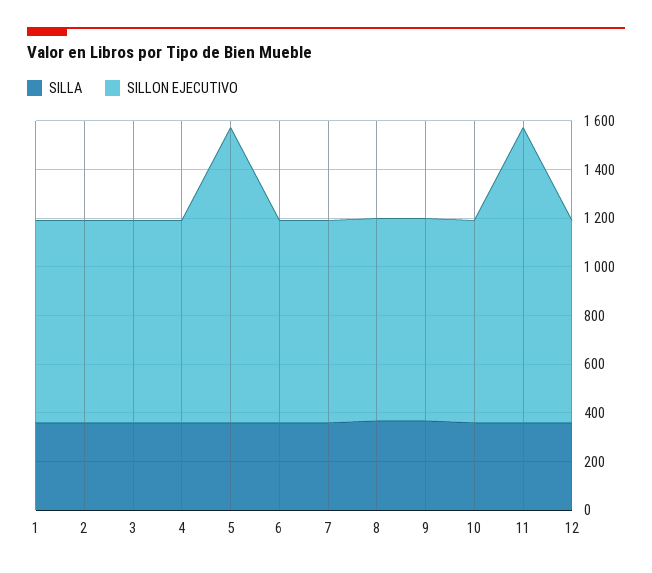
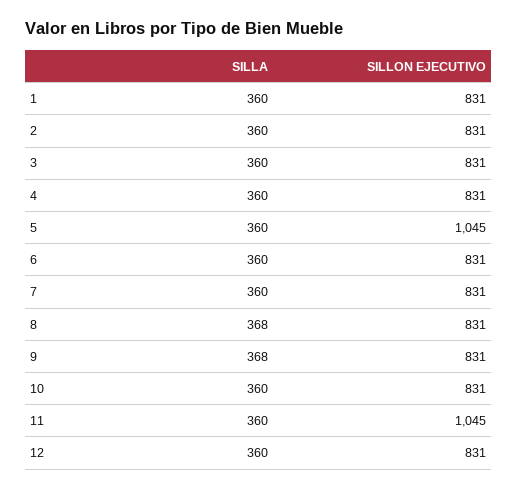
SILLON EJECUTIVO, 5: 1200 -> 1045
SILLON EJECUTIVO, 11: 1200 -> 1045

